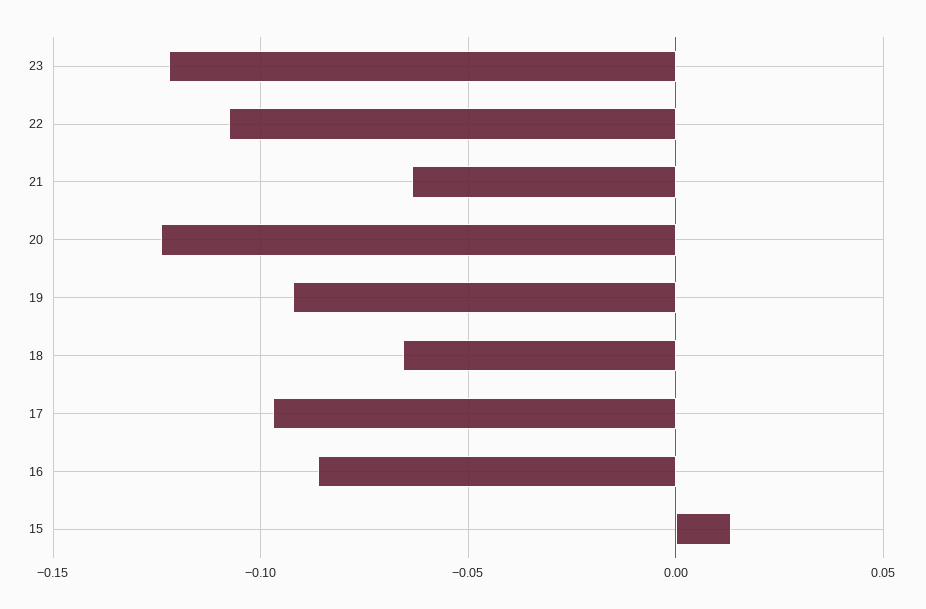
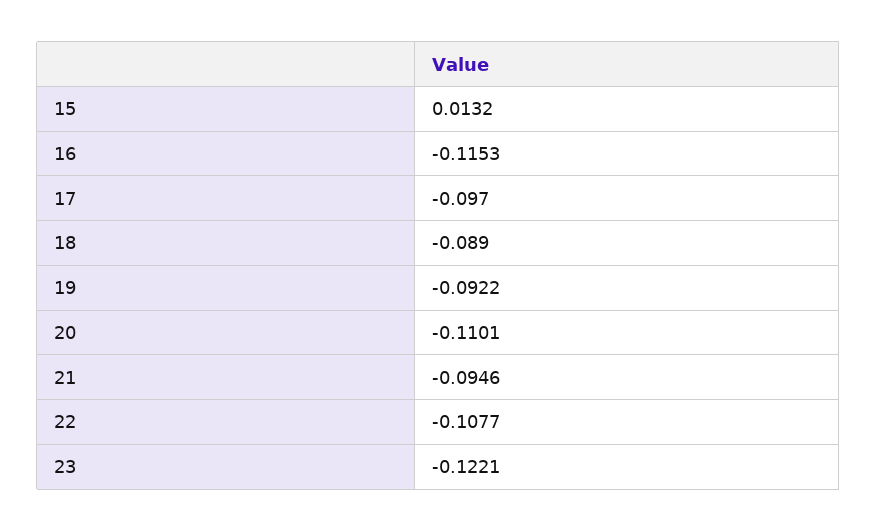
21: -0.065 -> -0.0946
20: -0.125 -> -0.1101
18: -0.065 -> -0.089
16: -0.085 -> -0.1153

